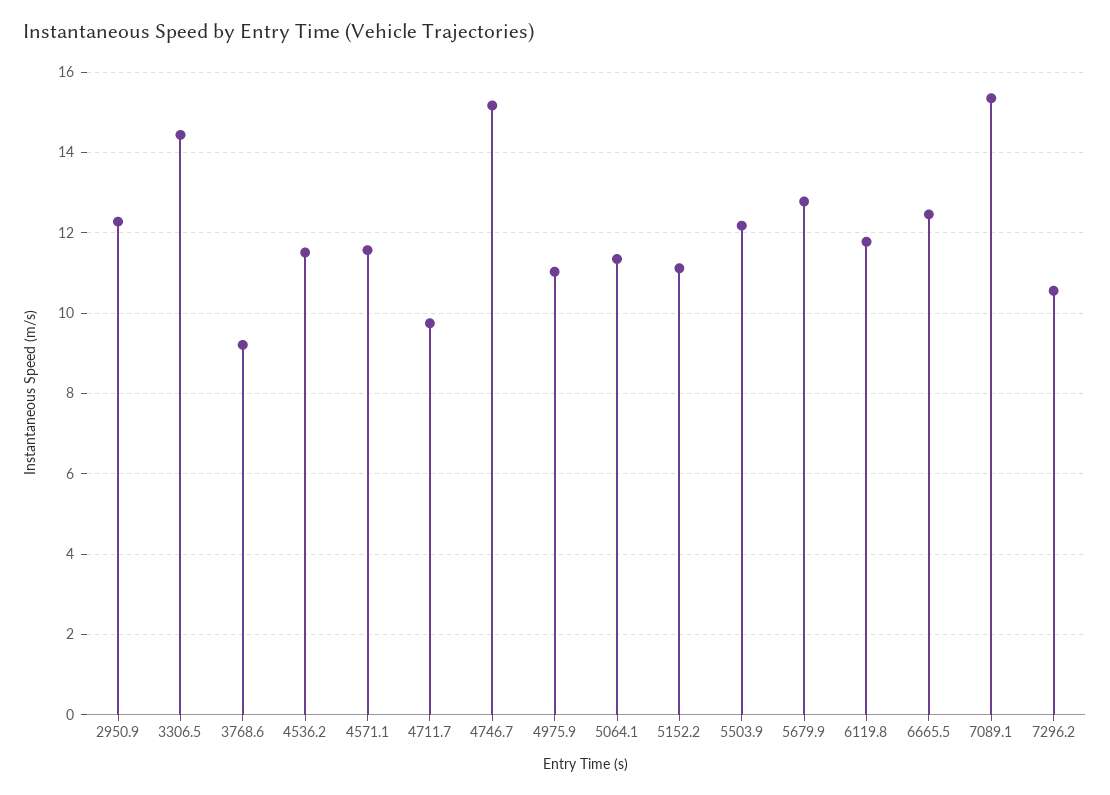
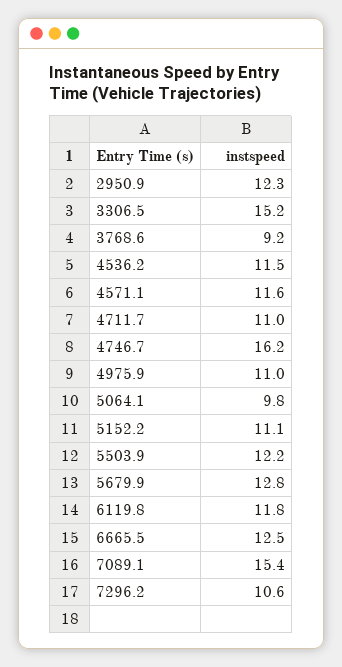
3306.5: 14.4 -> 15.2
4711.7: 9.8 -> 11
4746.7: 15.2 -> 16.2
5064.1: 11.4 -> 9.8

